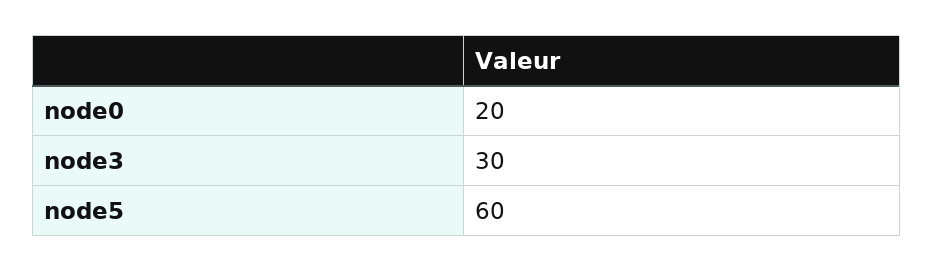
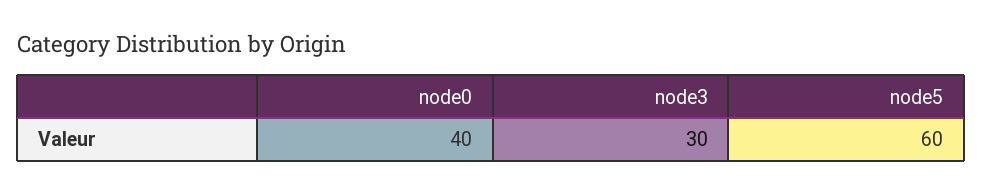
node0: 20 -> 40

